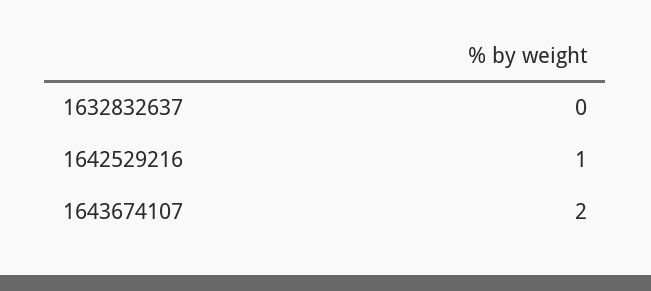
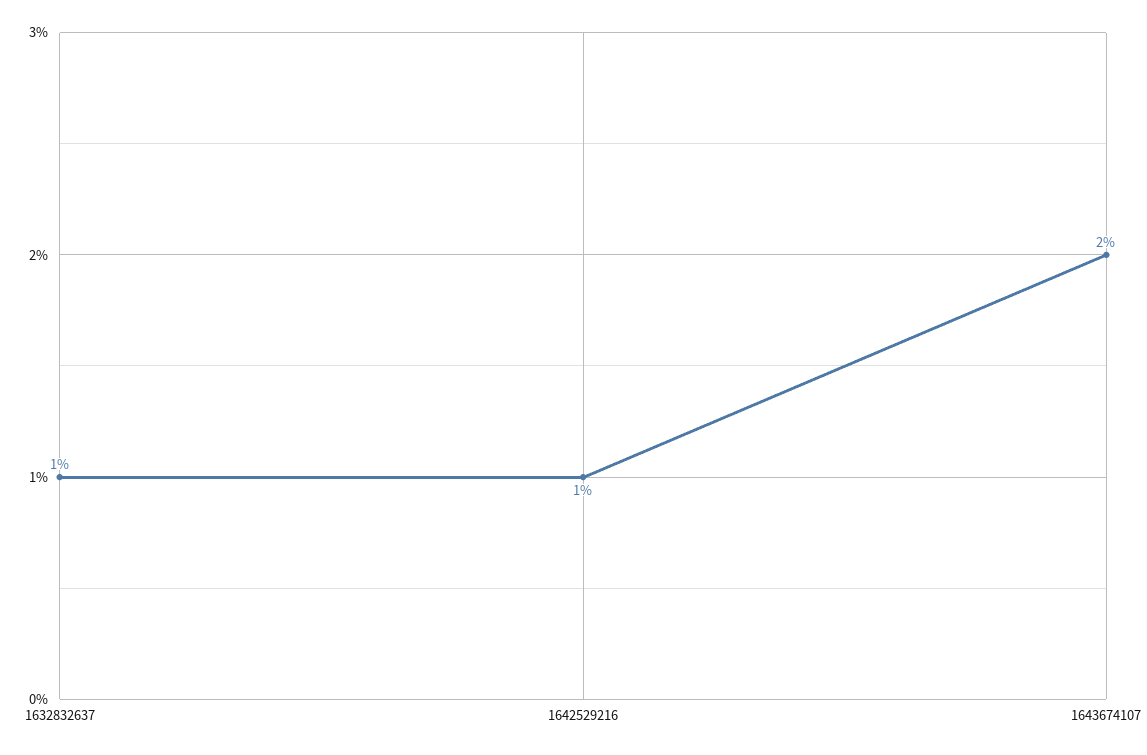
1632832637: 0 -> 1

